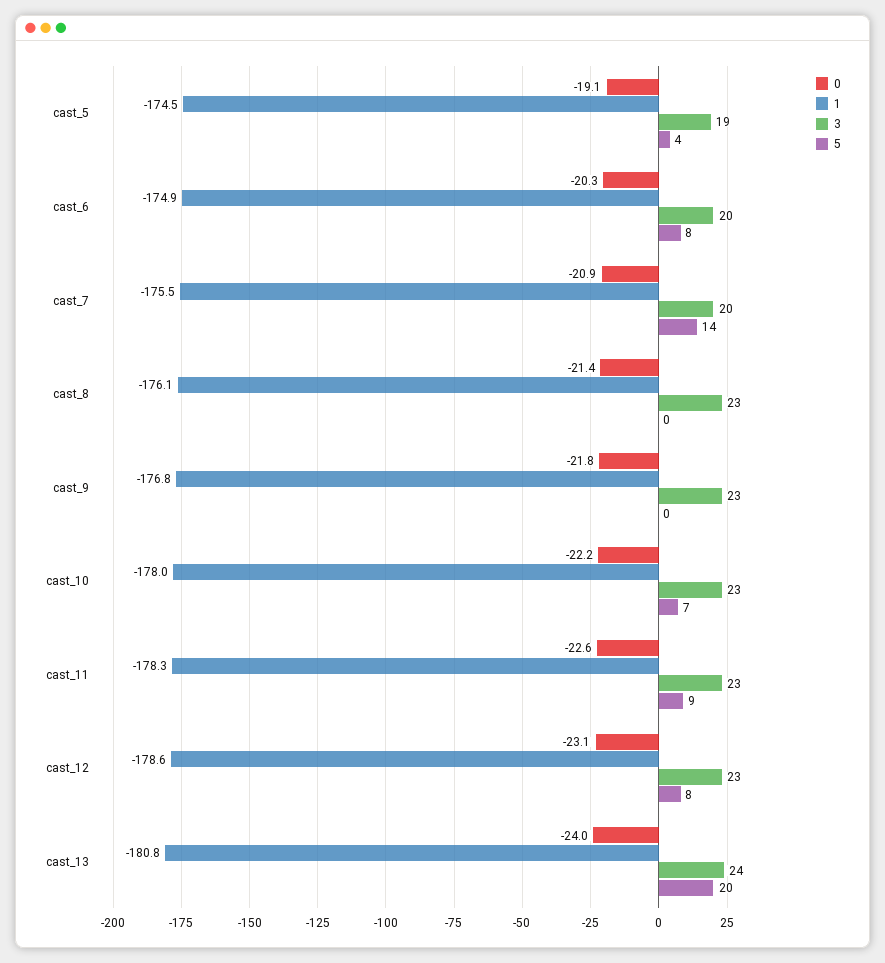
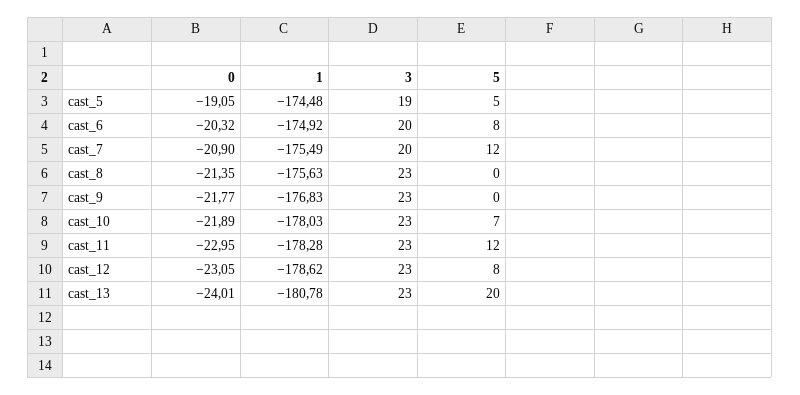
5, cast_5: 4 -> 5
5, cast_7: 14 -> 12
1, cast_8: -176.1 -> -175.63
0, cast_10: -22.2 -> -21.89
0, cast_11: -22.6 -> -22.95
5, cast_11: 9 -> 12
3, cast_13: 24 -> 23

